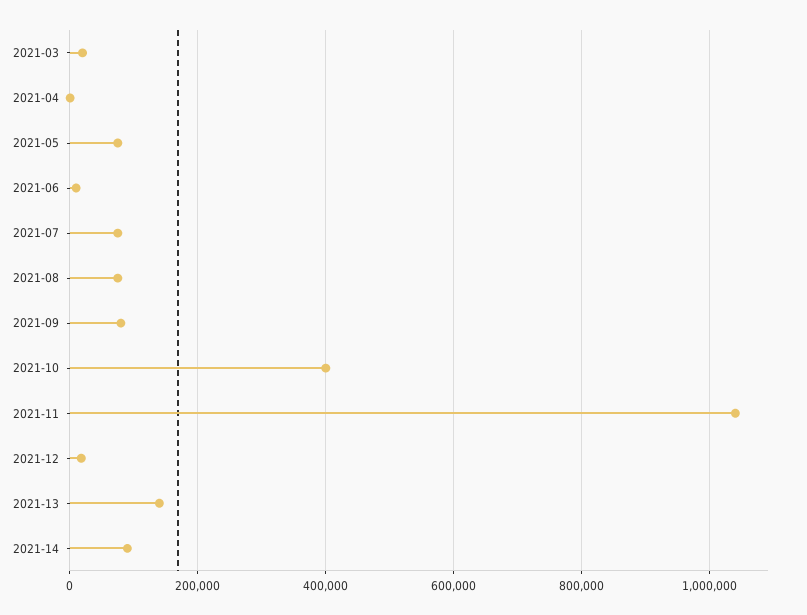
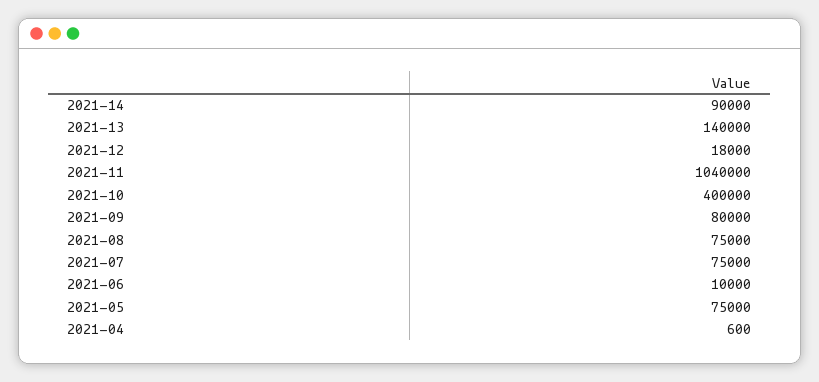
2021-03: 20000 -> none

